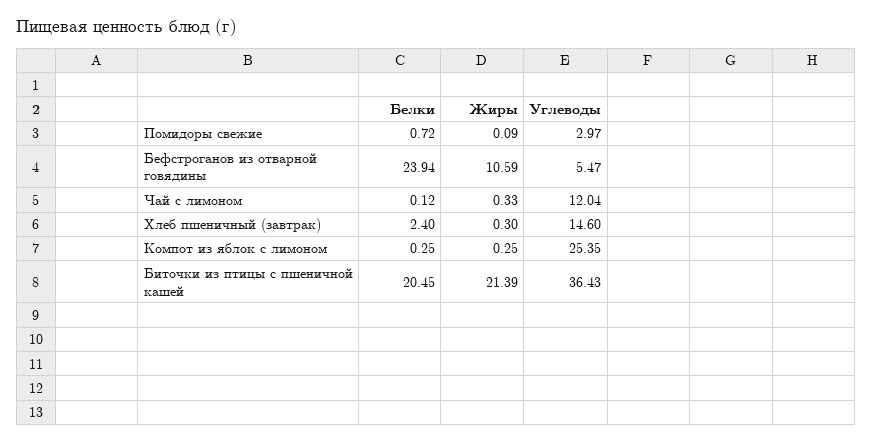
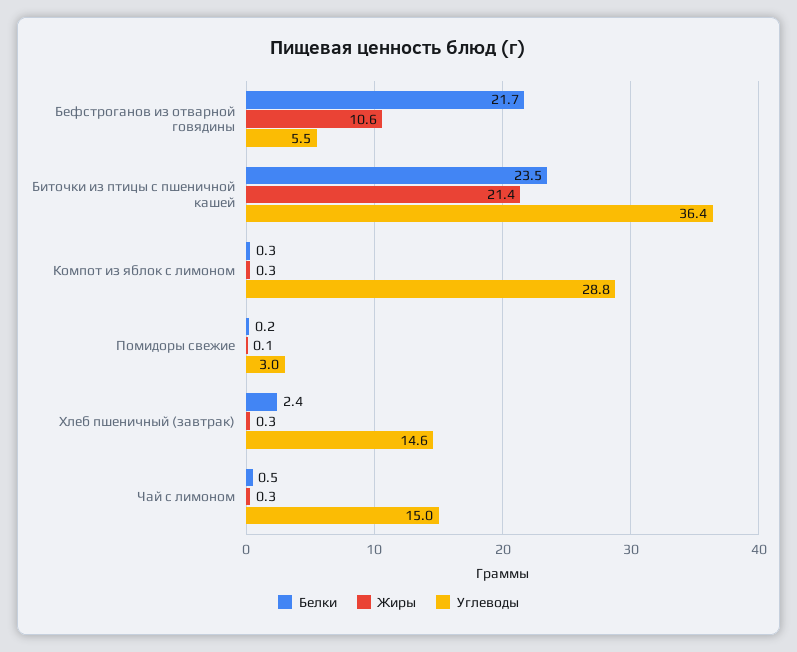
Белки, Помидоры свежие: 0.72 -> 0.2
Белки, Бефстроганов из отварной говядины: 23.94 -> 21.7
Белки, Чай с лимоном: 0.12 -> 0.5
Углеводы, Чай с лимоном: 12.04 -> 15
Углеводы, Компот из яблок с лимоном: 25.35 -> 28.8
Белки, Биточки из птицы с пшеничной кашей: 20.45 -> 23.5

